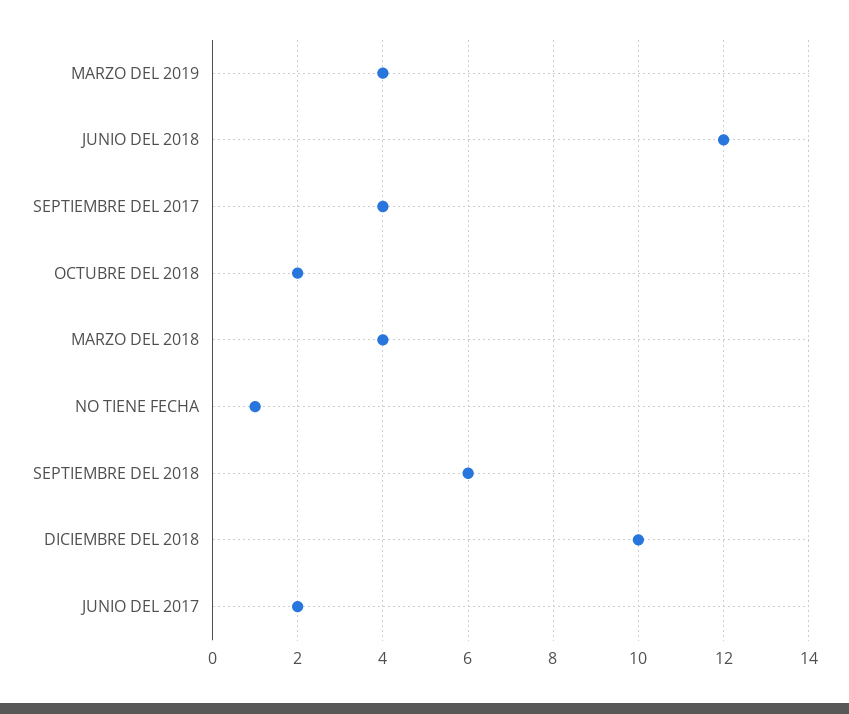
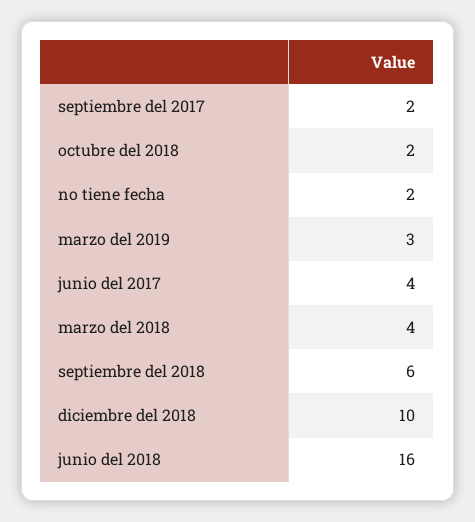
MARZO DEL 2019: 4 -> 3
JUNIO DEL 2018: 12 -> 16
SEPTIEMBRE DEL 2017: 4 -> 2
NO TIENE FECHA: 1 -> 2
JUNIO DEL 2017: 2 -> 4

